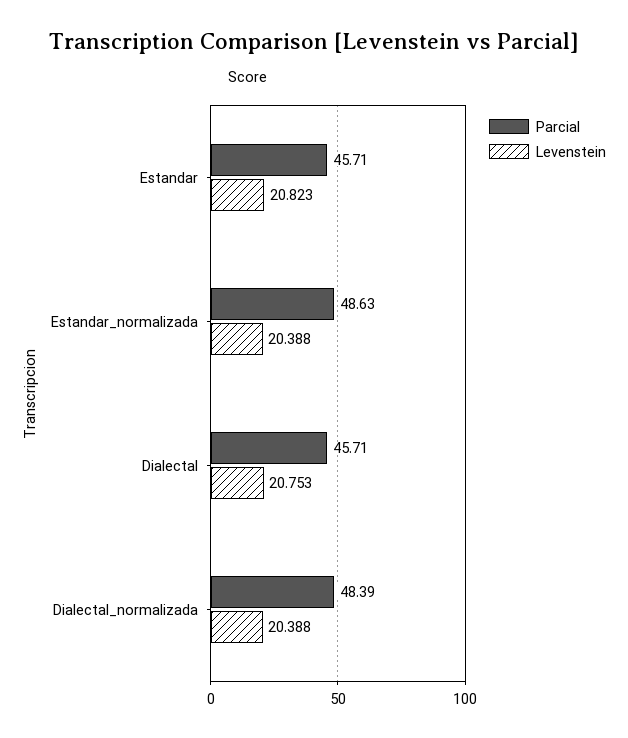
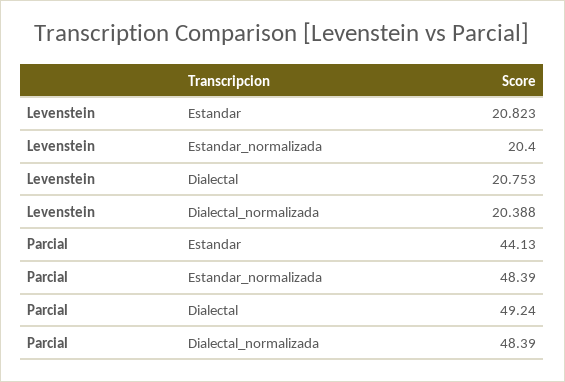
Parcial, Estandar: 45.71 -> 44.13
Parcial, Estandar_normalizada: 48.63 -> 48.39
Levenstein, Estandar_normalizada: 20.388 -> 20.4
Parcial, Dialectal: 45.71 -> 49.24

